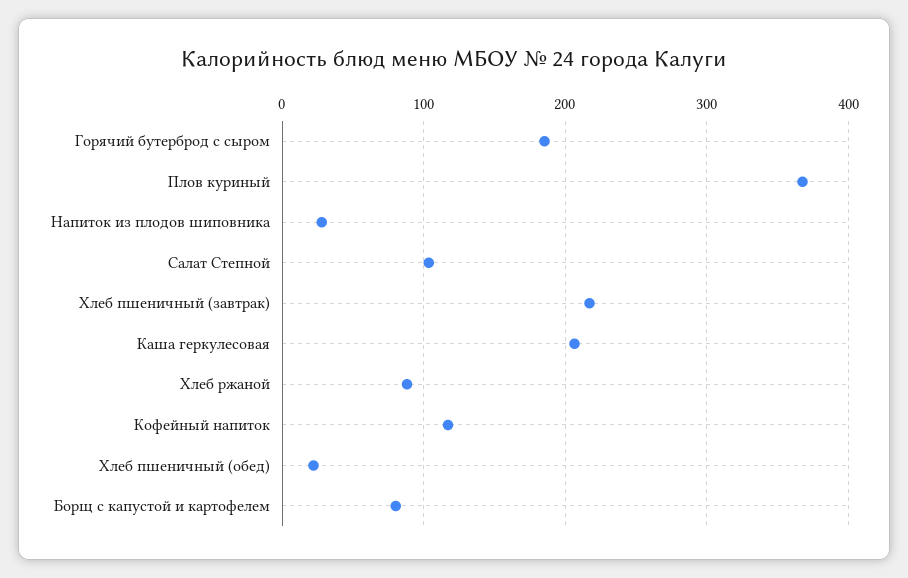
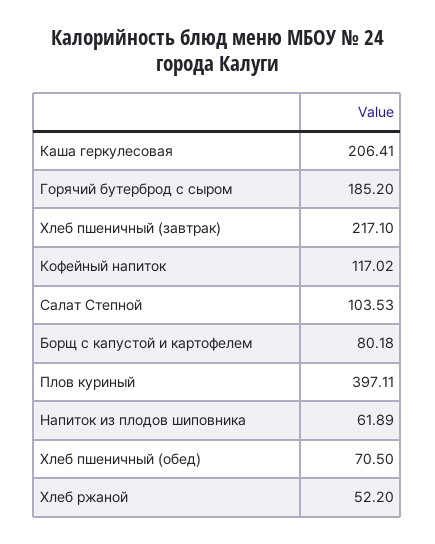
Плов куриный: 370 -> 397.11
Напиток из плодов шиповника: 30 -> 61.89
Хлеб ржаной: 90 -> 52.2
Хлеб пшеничный (обед): 20 -> 70.5

